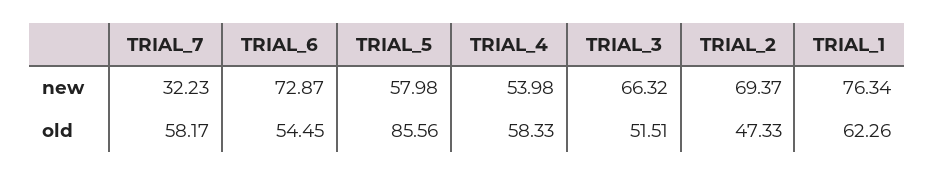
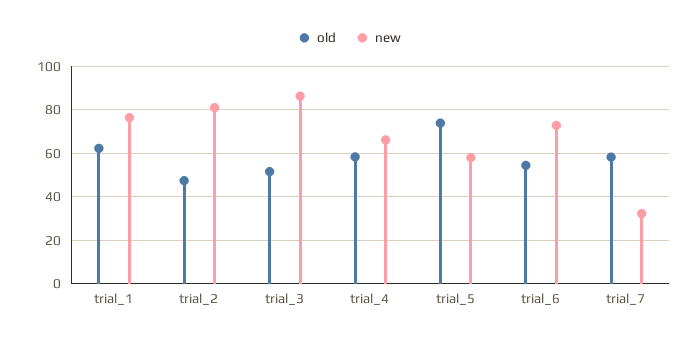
new, TRIAL_4: 53.98 -> 65
new, TRIAL_3: 66.32 -> 85
new, TRIAL_2: 69.37 -> 80
old, TRIAL_5: 85.56 -> 75

